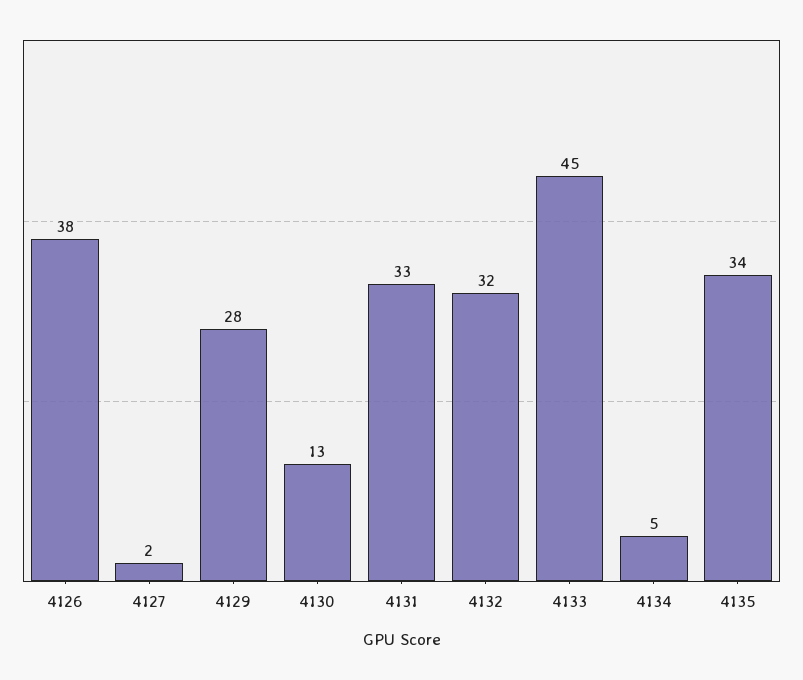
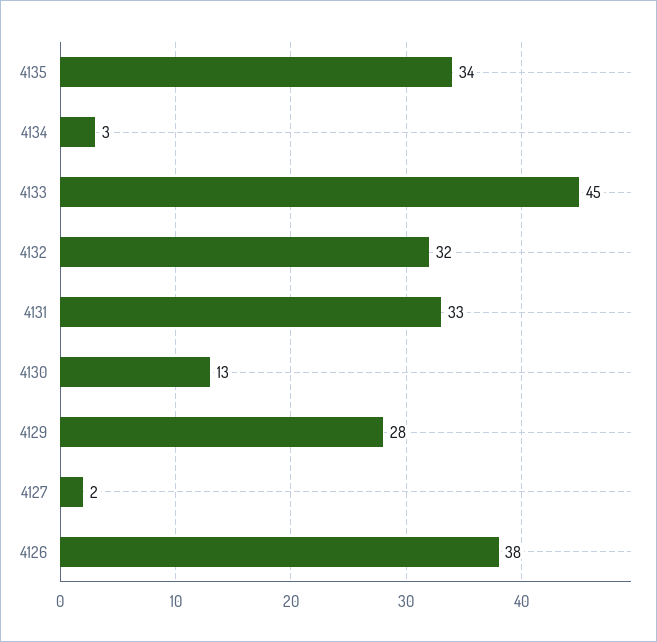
4134: 5 -> 3

